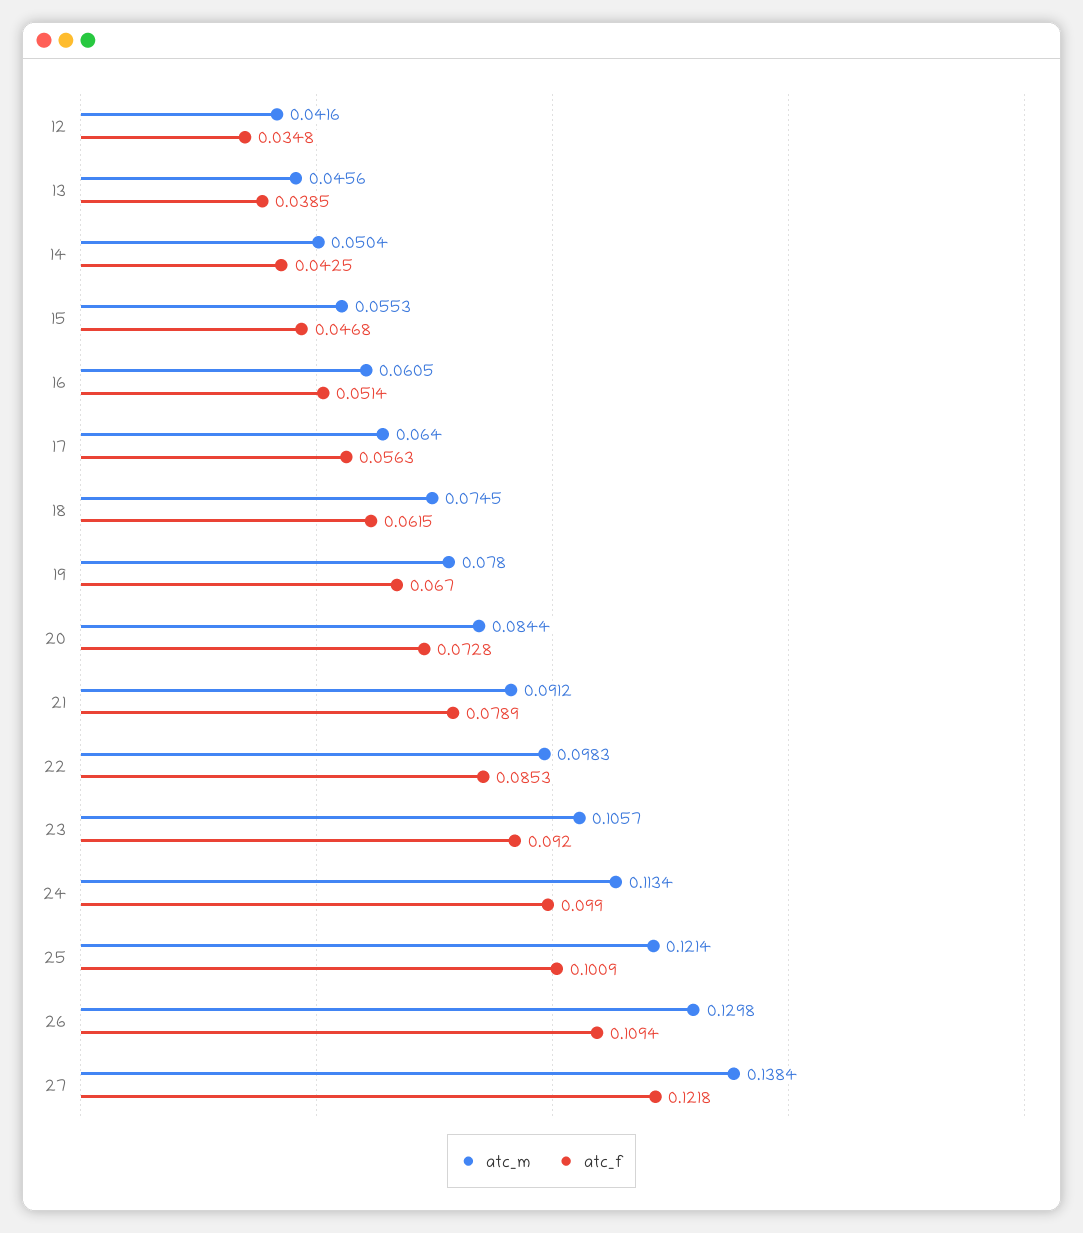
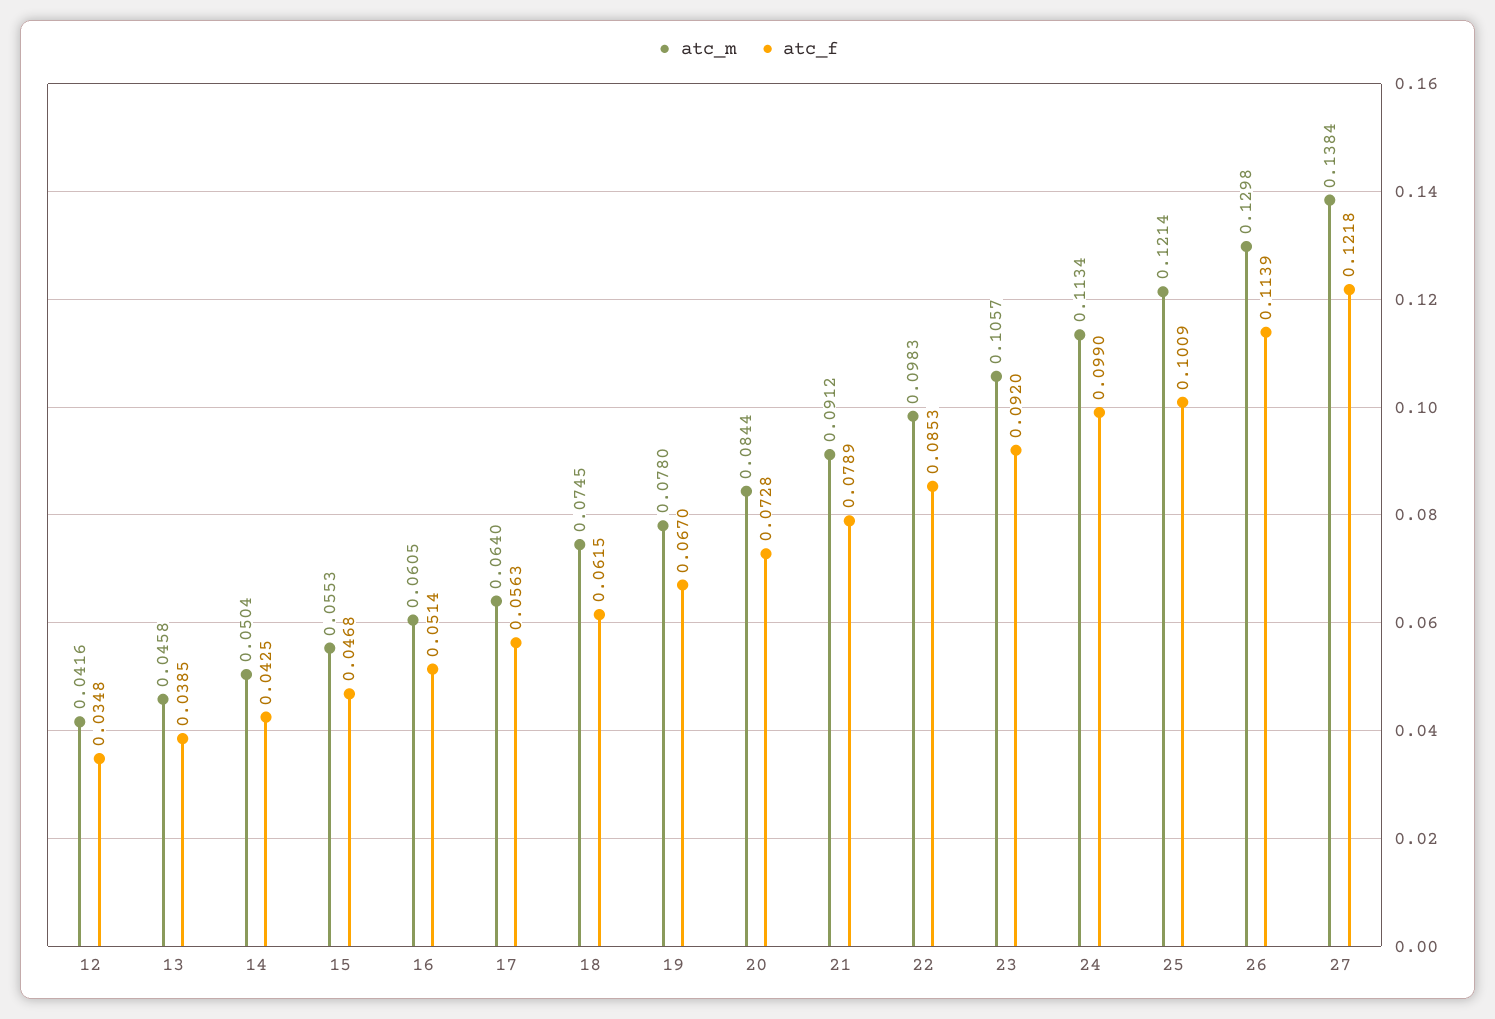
atc_m, 13: 0.0456 -> 0.0458
atc_f, 26: 0.1094 -> 0.1139

